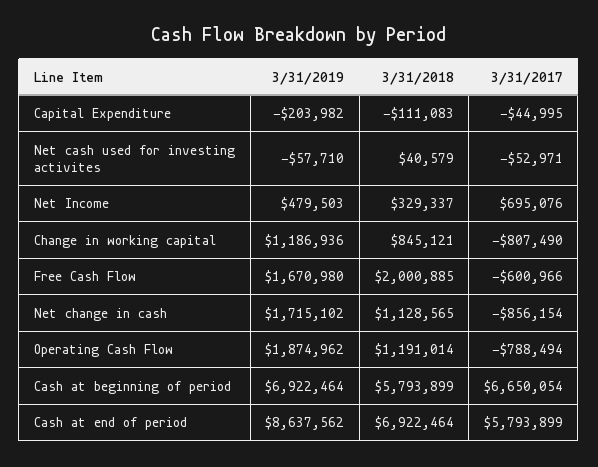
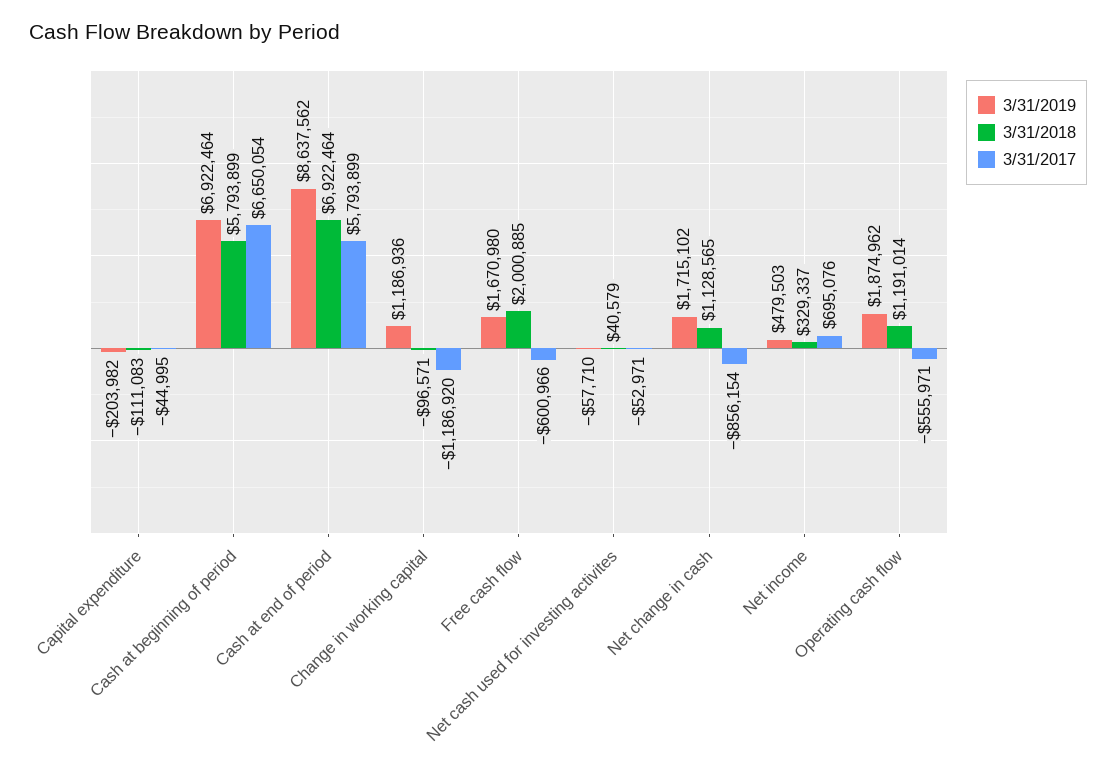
3/31/2018, Change in working capital: 845121 -> -96571
3/31/2017, Change in working capital: -807490 -> -1186920
3/31/2017, Operating Cash Flow: -788494 -> -555971

